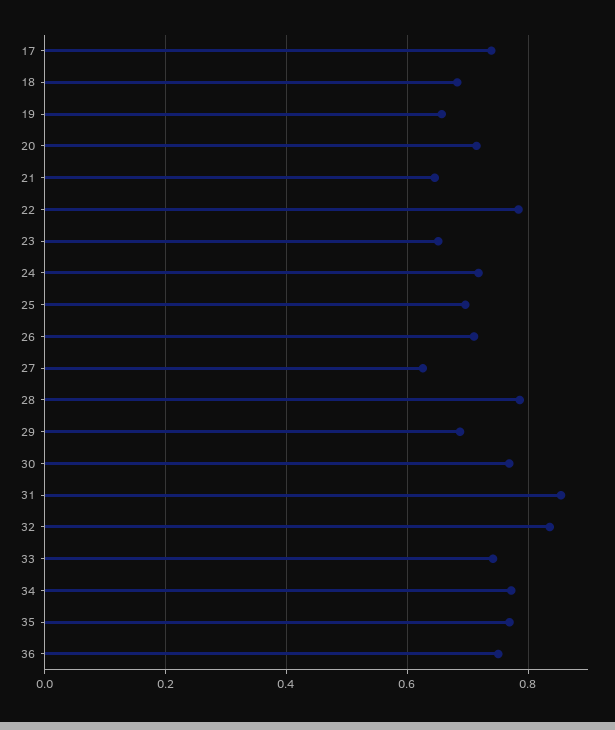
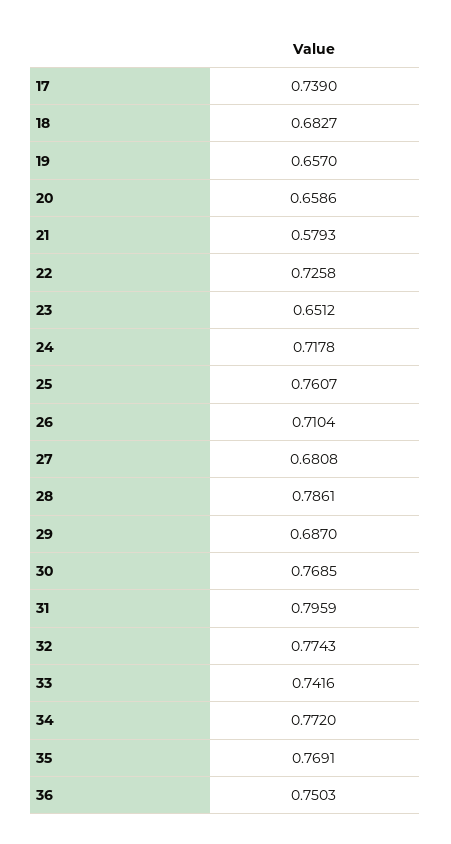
20: 0.72 -> 0.6586
21: 0.64 -> 0.5793
22: 0.78 -> 0.7258
25: 0.7 -> 0.7607
27: 0.62 -> 0.6808
31: 0.86 -> 0.7959
32: 0.84 -> 0.7743

